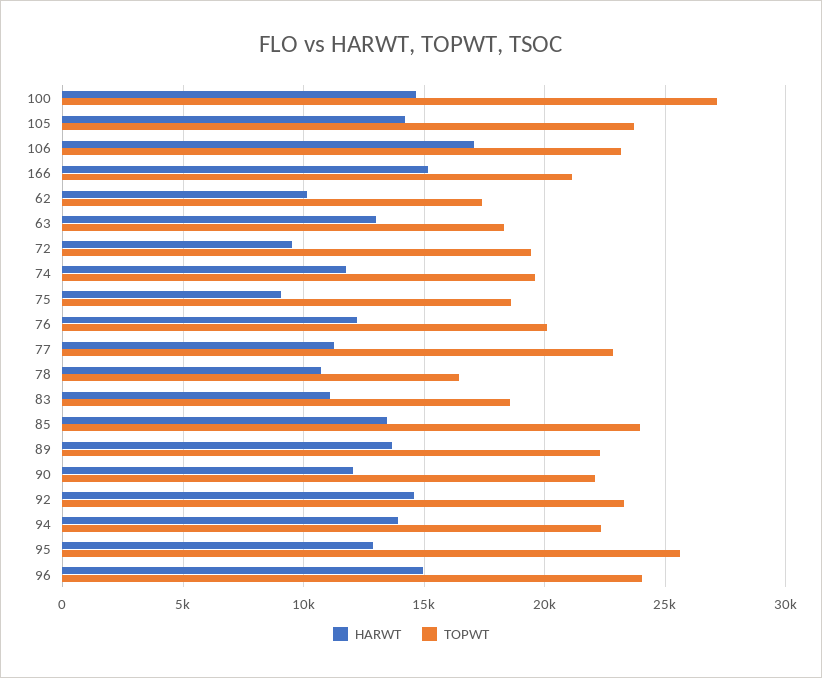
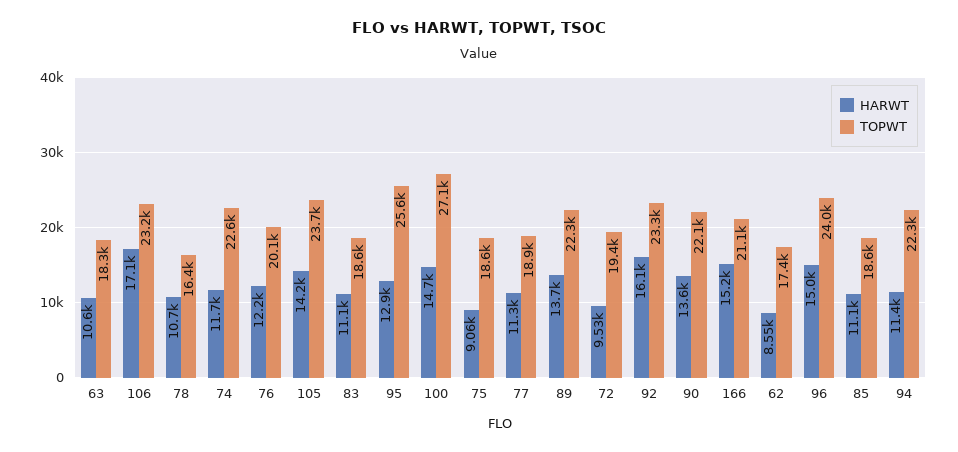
HARWT, 62: 10000 -> 8550
HARWT, 63: 13000 -> 10600
TOPWT, 74: 19500 -> 22600
TOPWT, 77: 23000 -> 18900
HARWT, 85: 13500 -> 11100
TOPWT, 85: 24000 -> 18600
HARWT, 90: 12000 -> 13600
HARWT, 92: 14500 -> 16100
HARWT, 94: 14000 -> 11400

